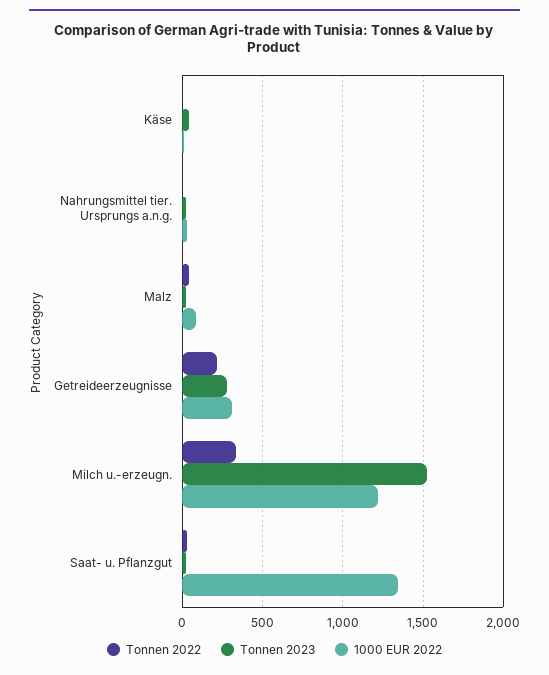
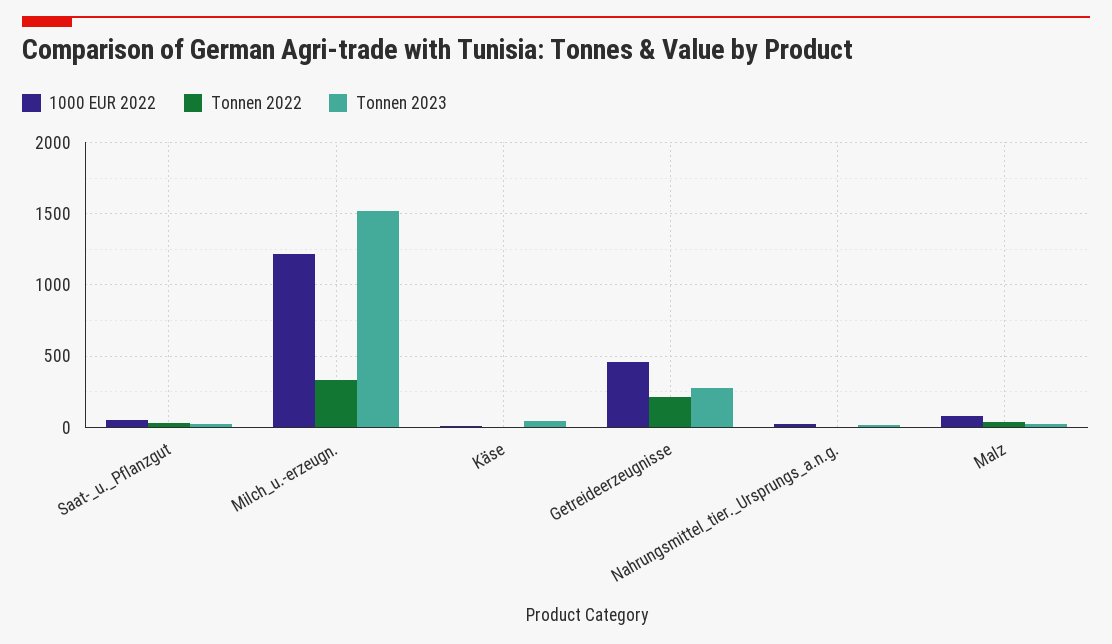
1000 EUR 2022, Getreideerzeugnisse: 300 -> 450
1000 EUR 2022, Saat- u. Pflanzgut: 1350 -> 50

